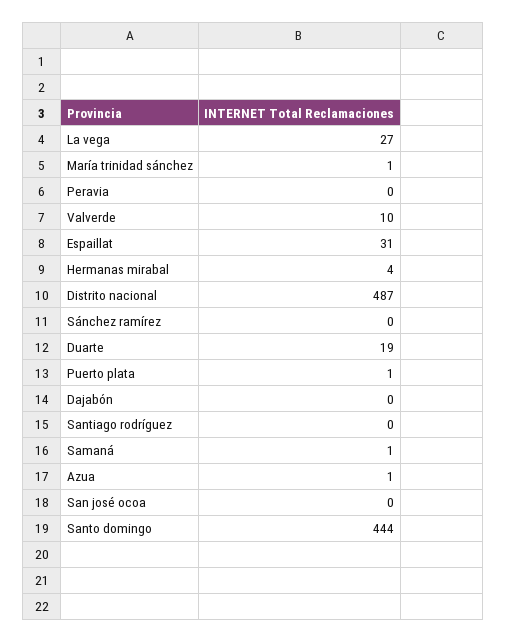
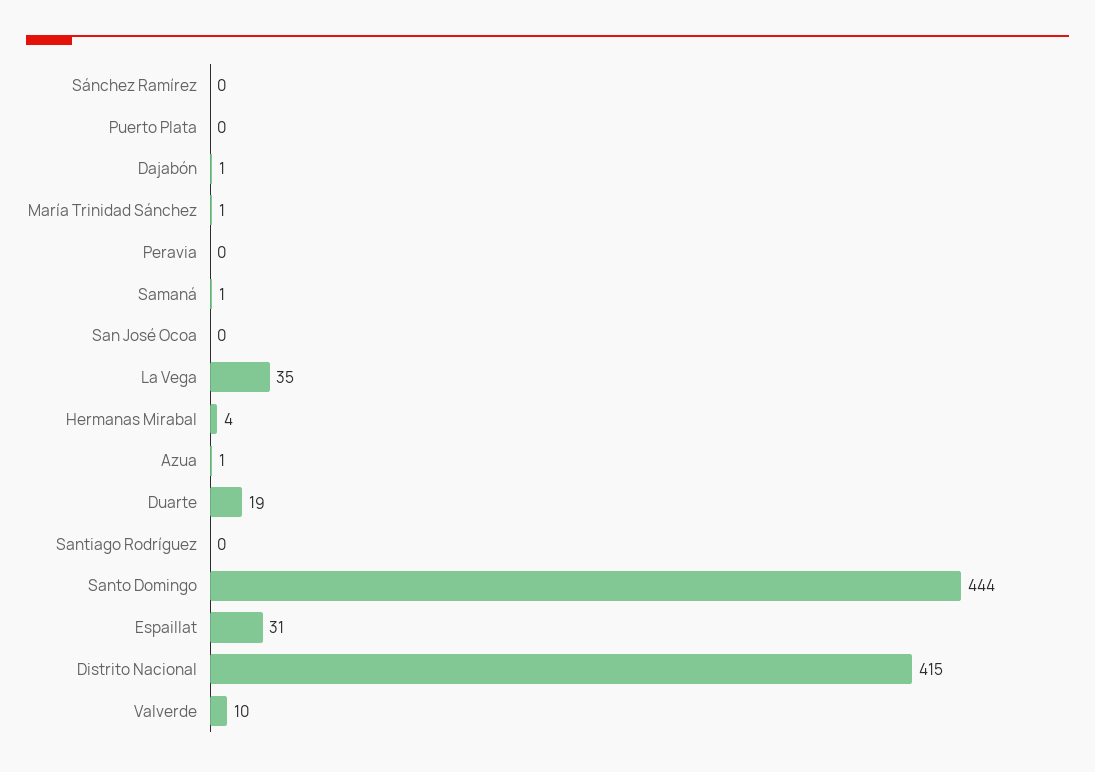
La vega: 27 -> 35
Distrito nacional: 487 -> 415
Puerto plata: 1 -> 0
Dajabón: 0 -> 1

